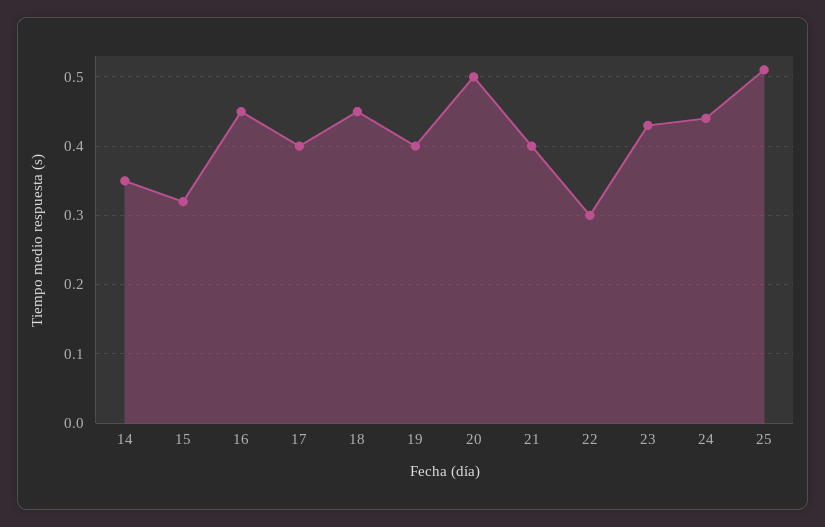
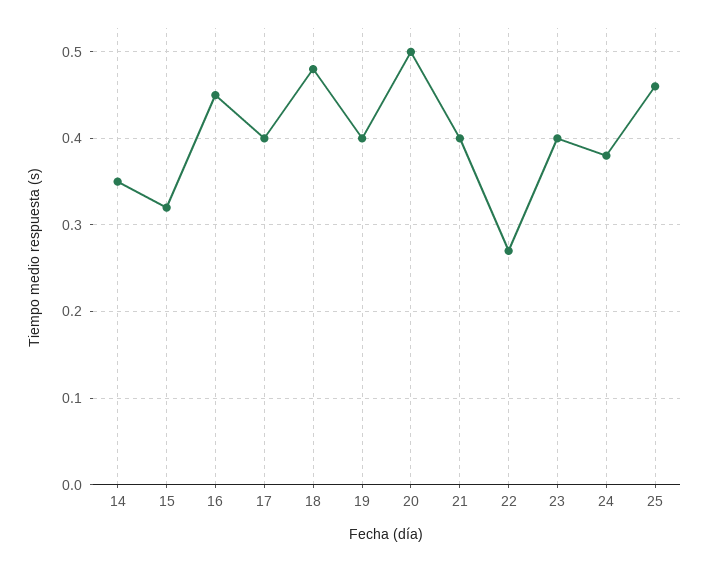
18: 0.45 -> 0.48
22: 0.3 -> 0.27
23: 0.43 -> 0.4
24: 0.44 -> 0.38
25: 0.51 -> 0.46

